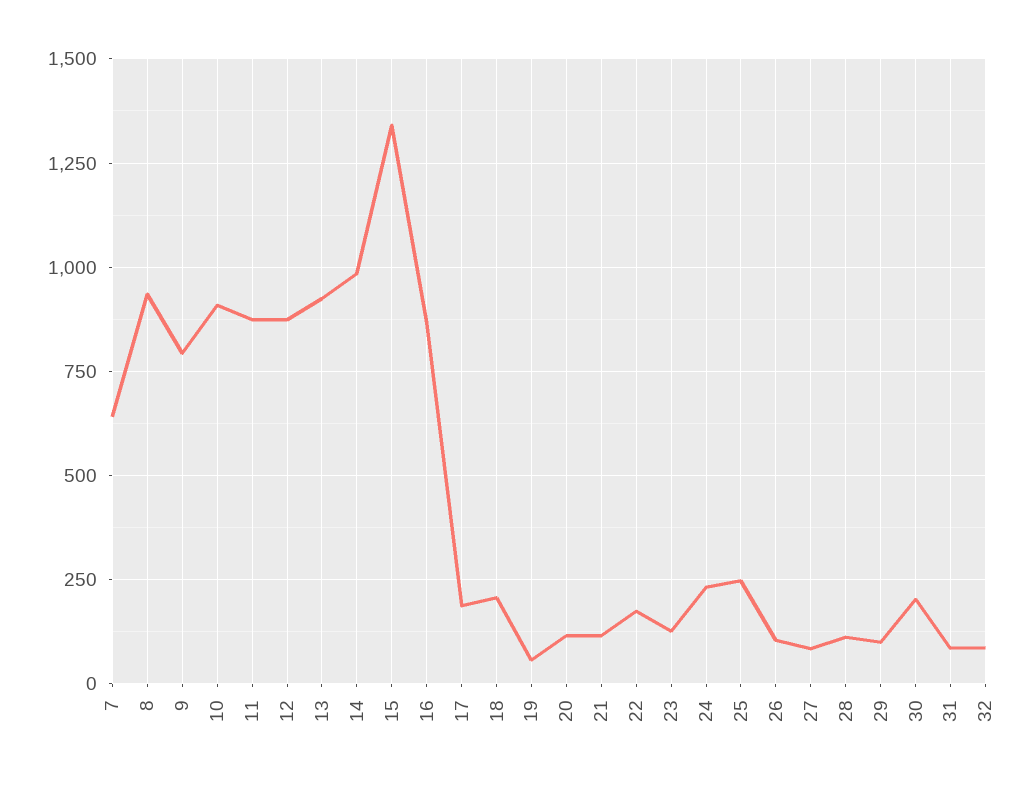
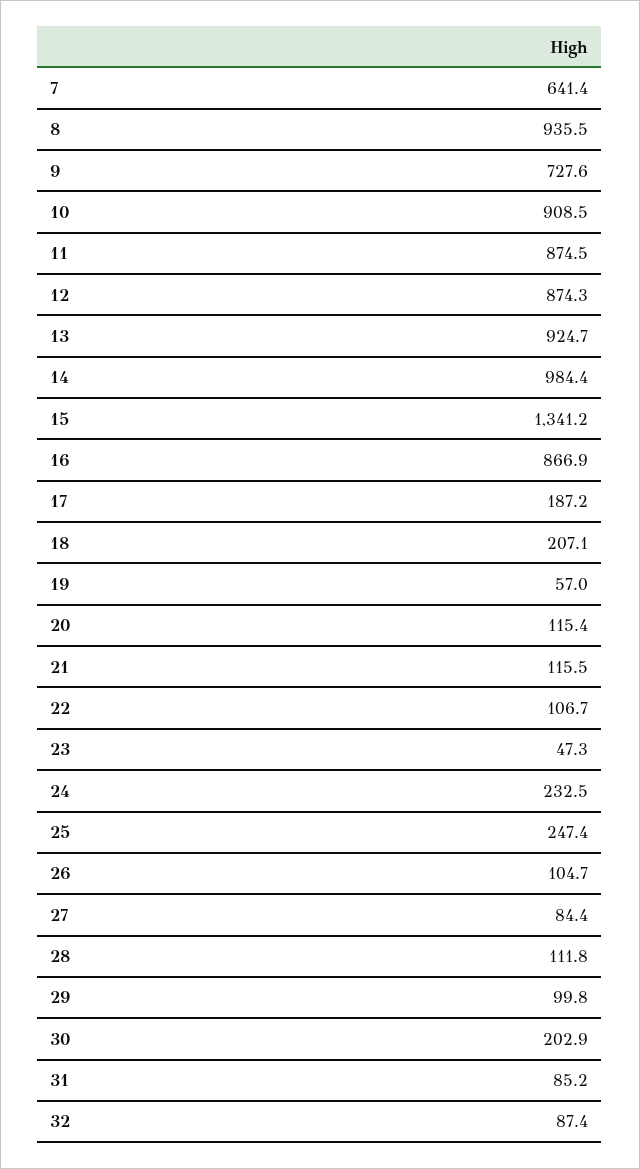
9: 800 -> 727.6
22: 175 -> 106.7
23: 125 -> 47.3

